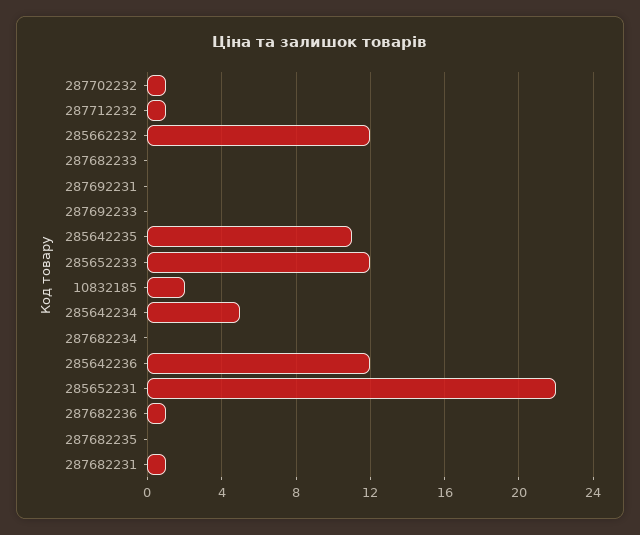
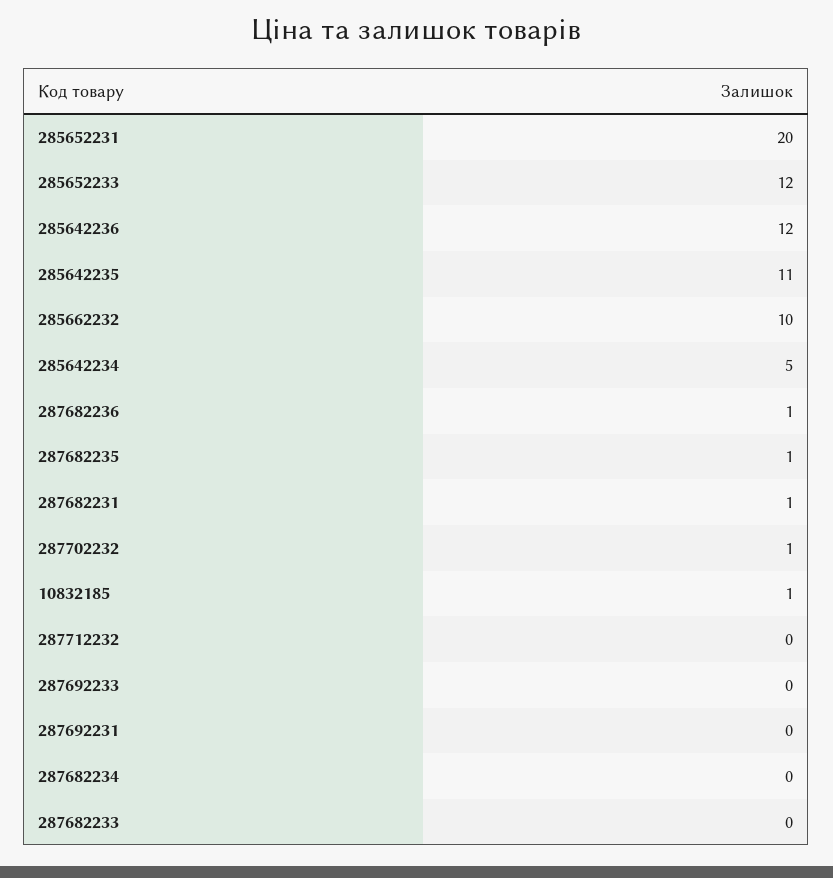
287712232: 1 -> 0
285662232: 12 -> 10
10832185: 2 -> 1
285652231: 22 -> 20
287682235: 0 -> 1

